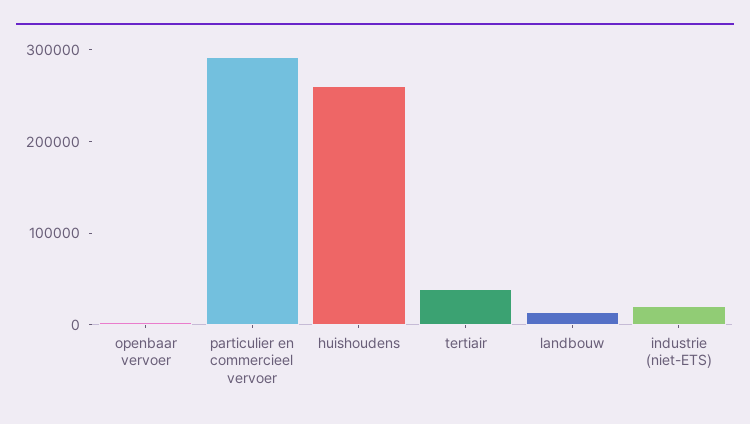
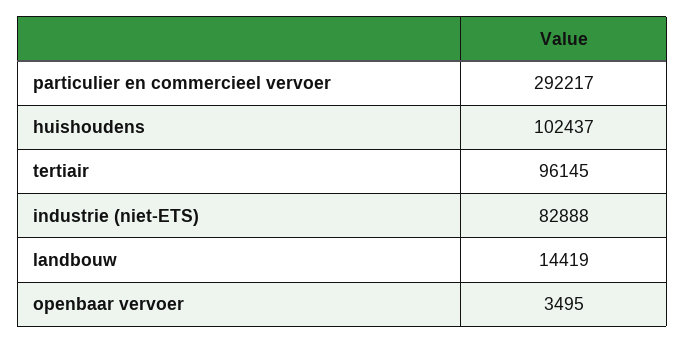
huishoudens: 260000 -> 102437
tertiair: 40000 -> 96145
industrie (niet-ETS): 20000 -> 82888

